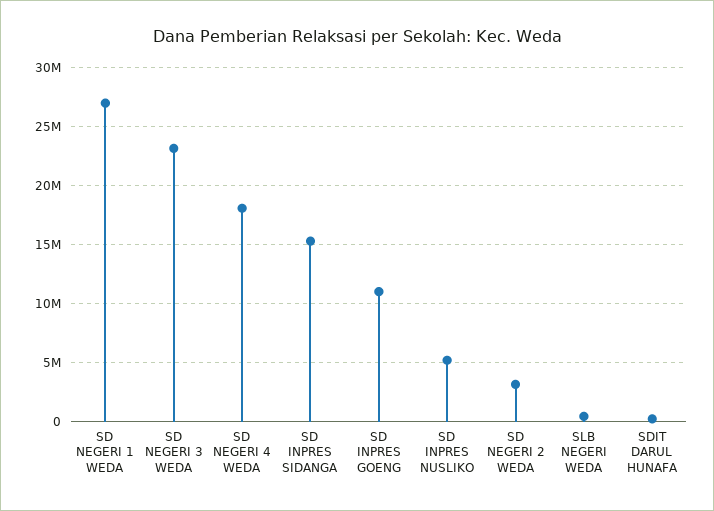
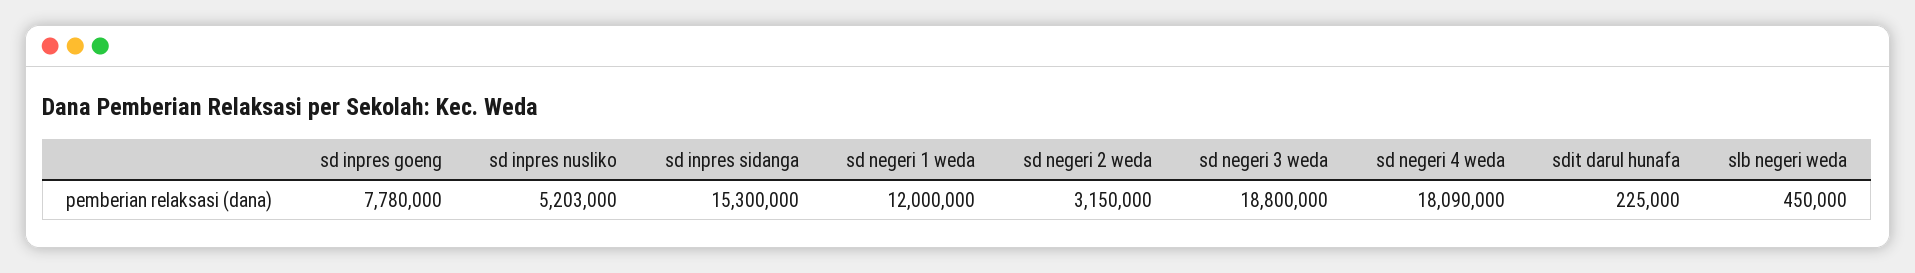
SD NEGERI 1 WEDA: 27000000 -> 12000000
SD NEGERI 3 WEDA: 23000000 -> 18800000
SD INPRES GOENG: 11000000 -> 7780000

